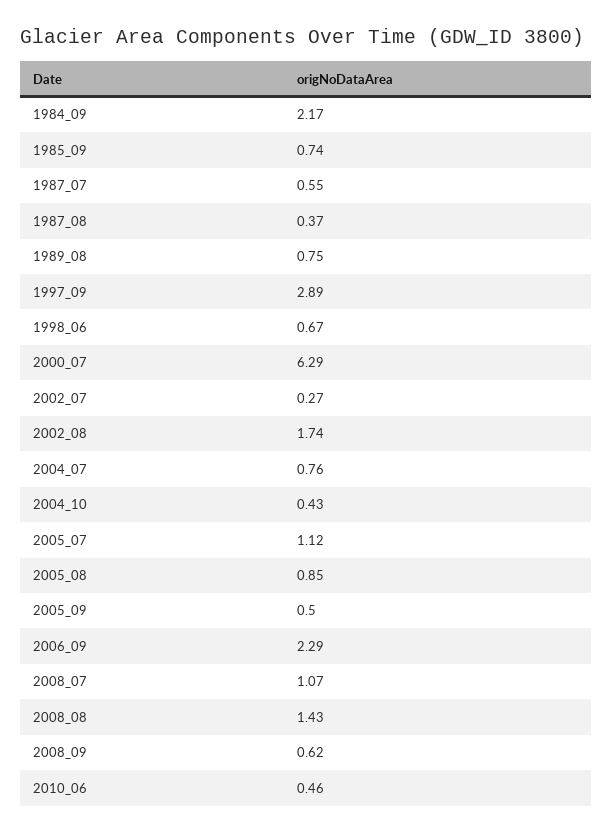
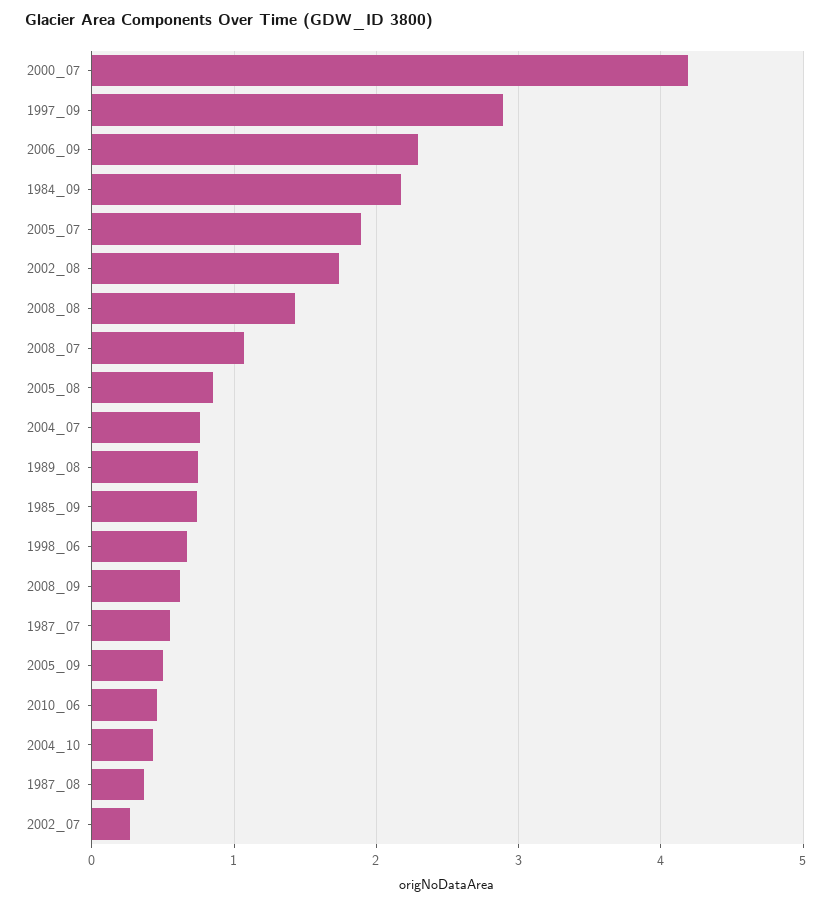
2000_07: 6.29 -> 4.2
2005_07: 1.12 -> 1.9

